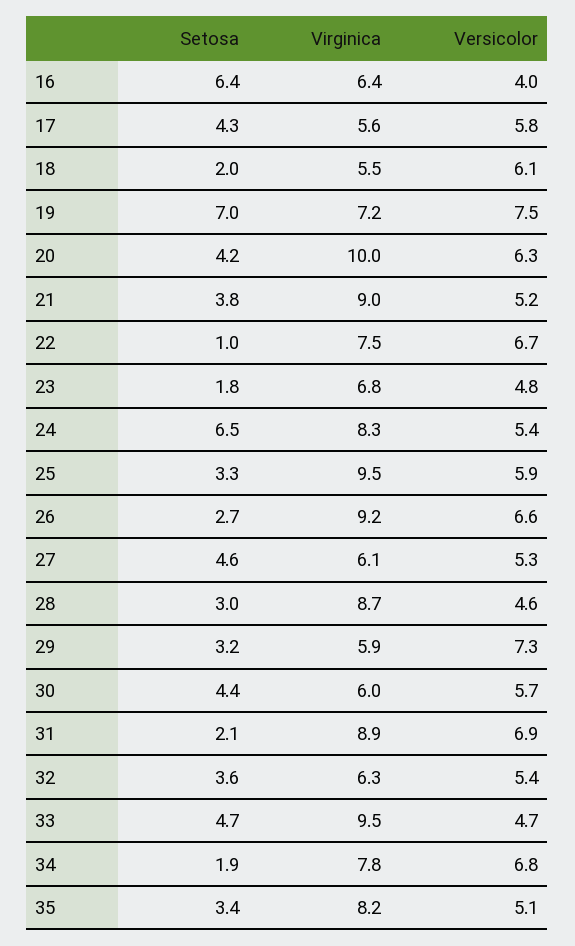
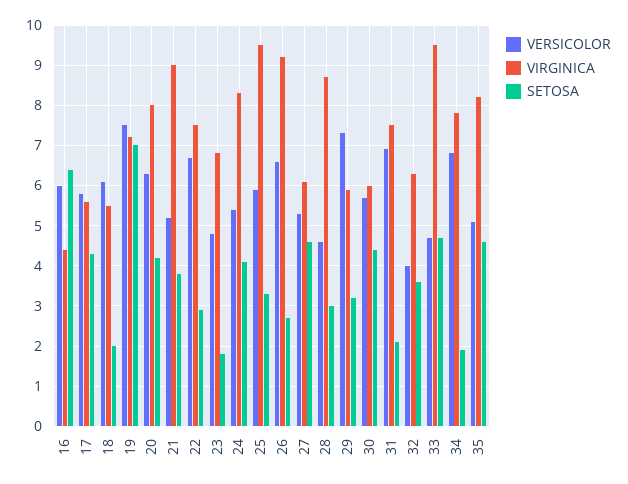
Virginica, 16: 6.4 -> 4.5
Versicolor, 16: 4 -> 6
Virginica, 20: 10 -> 8
Setosa, 22: 1 -> 3
Setosa, 24: 6.5 -> 4
Virginica, 31: 8.9 -> 7.5
Versicolor, 32: 5.4 -> 4
Setosa, 35: 3.4 -> 4.5

